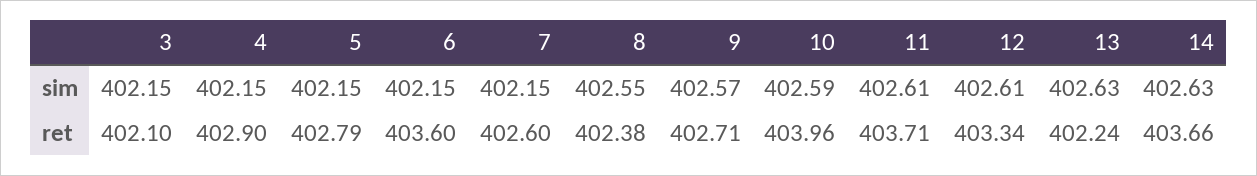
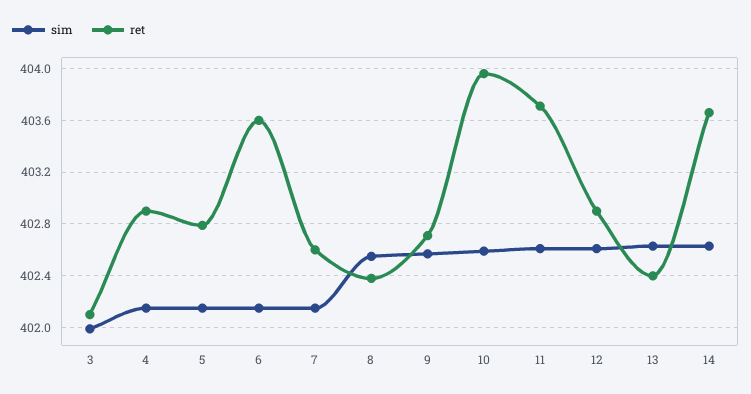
sim, 3: 402.15 -> 402
ret, 12: 403.34 -> 402.9
ret, 13: 402.24 -> 402.4

